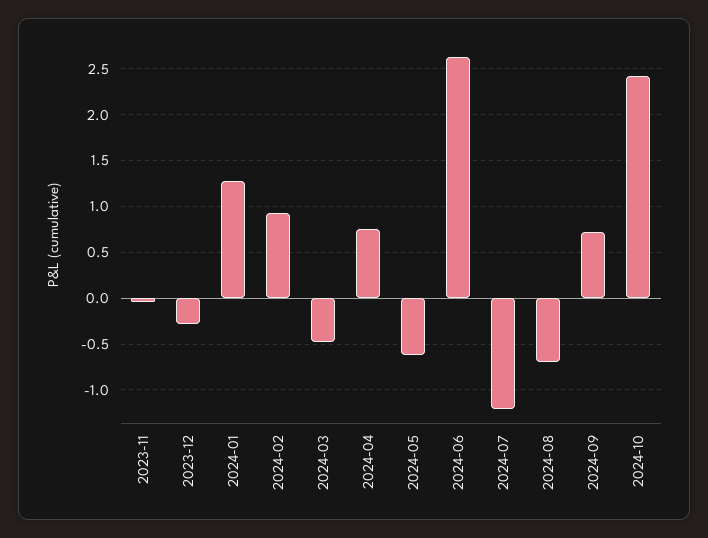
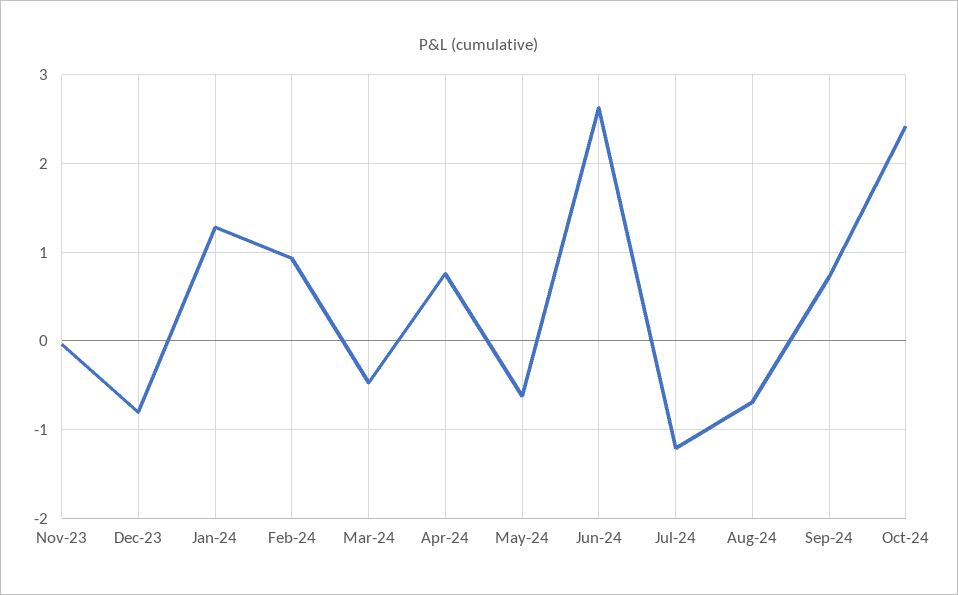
2023-12: -0.3 -> -0.8

